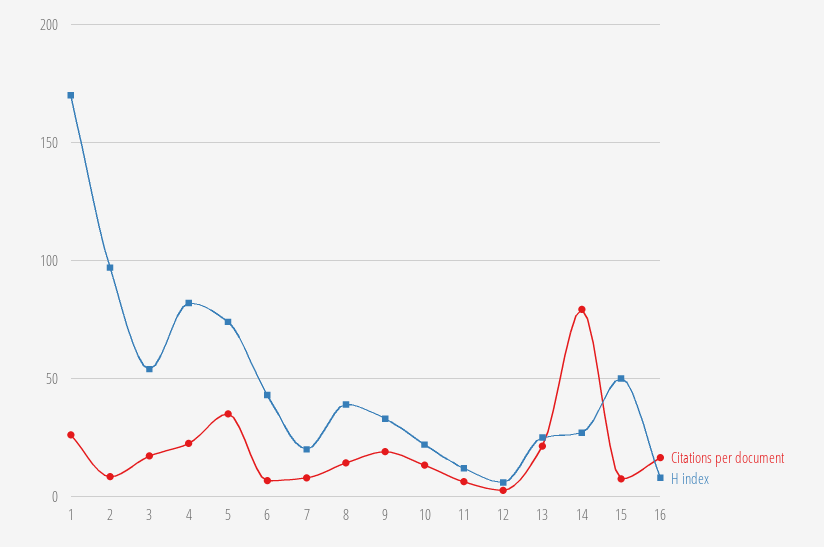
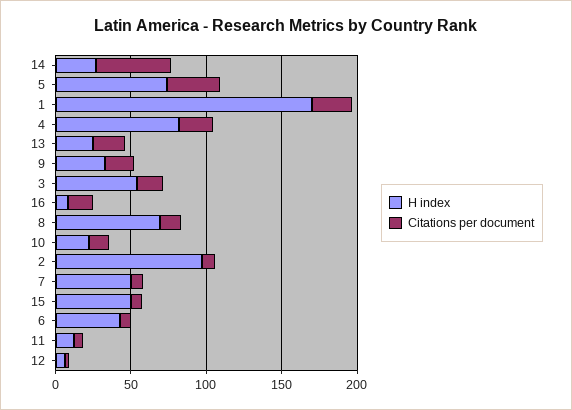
H index, 7: 20 -> 50
H index, 8: 40 -> 70
Citations per document, 14: 80 -> 50

